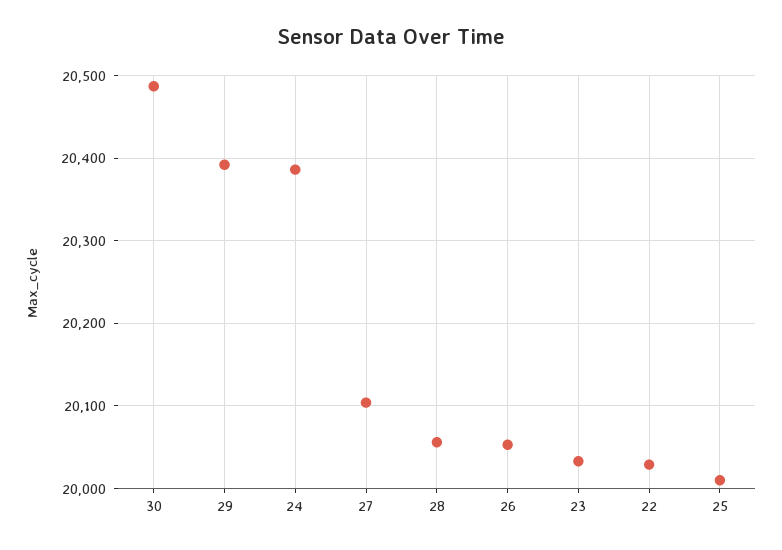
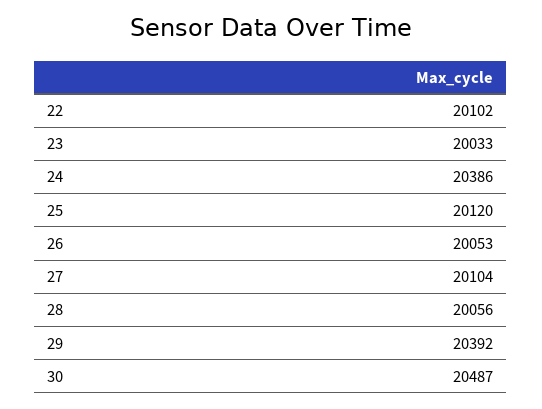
22: 20030 -> 20102
25: 20010 -> 20120

